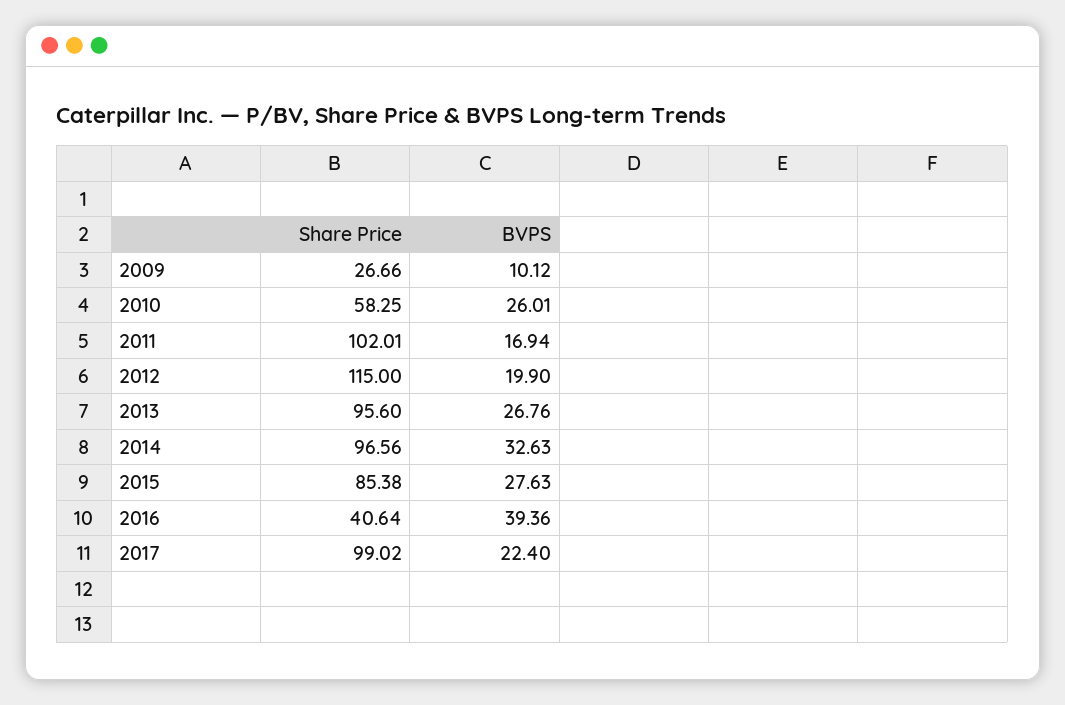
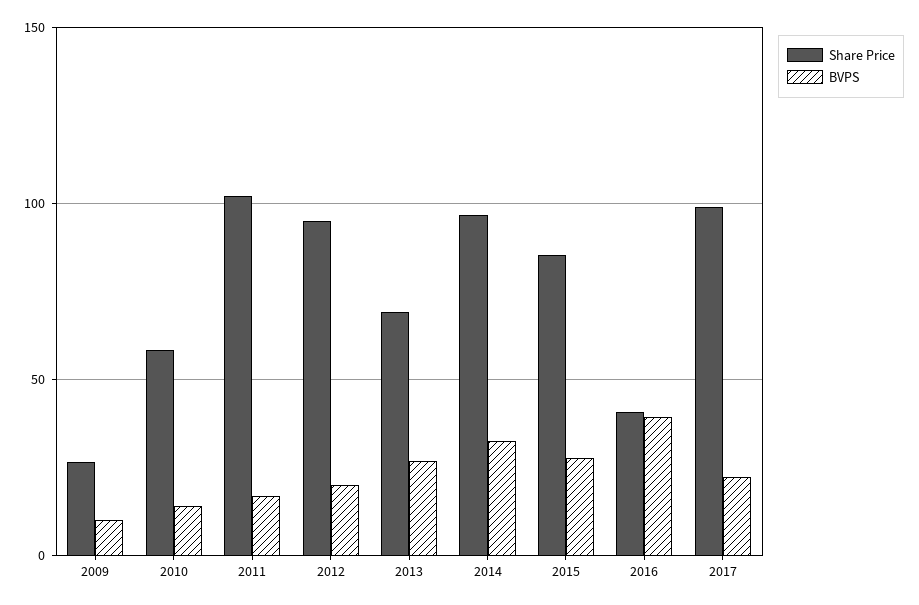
BVPS, 2010: 26.01 -> 15
Share Price, 2012: 115 -> 95
Share Price, 2013: 95.6 -> 70

